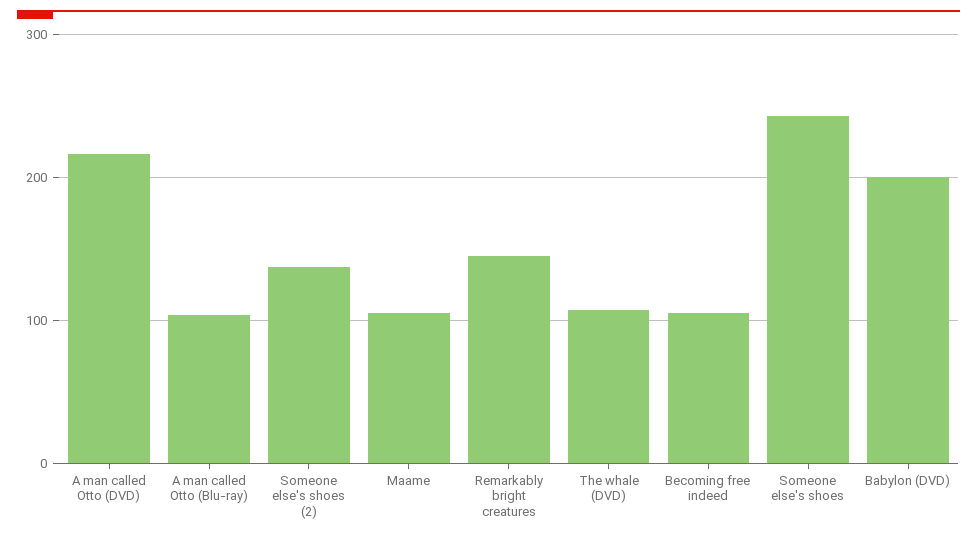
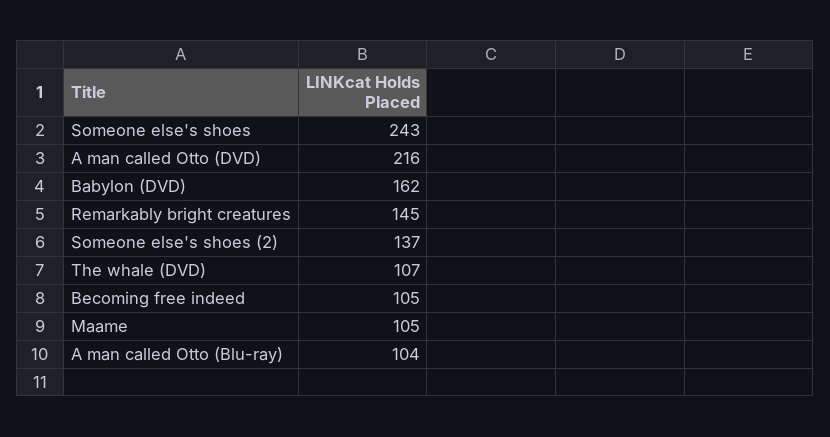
Babylon (DVD): 200 -> 162

